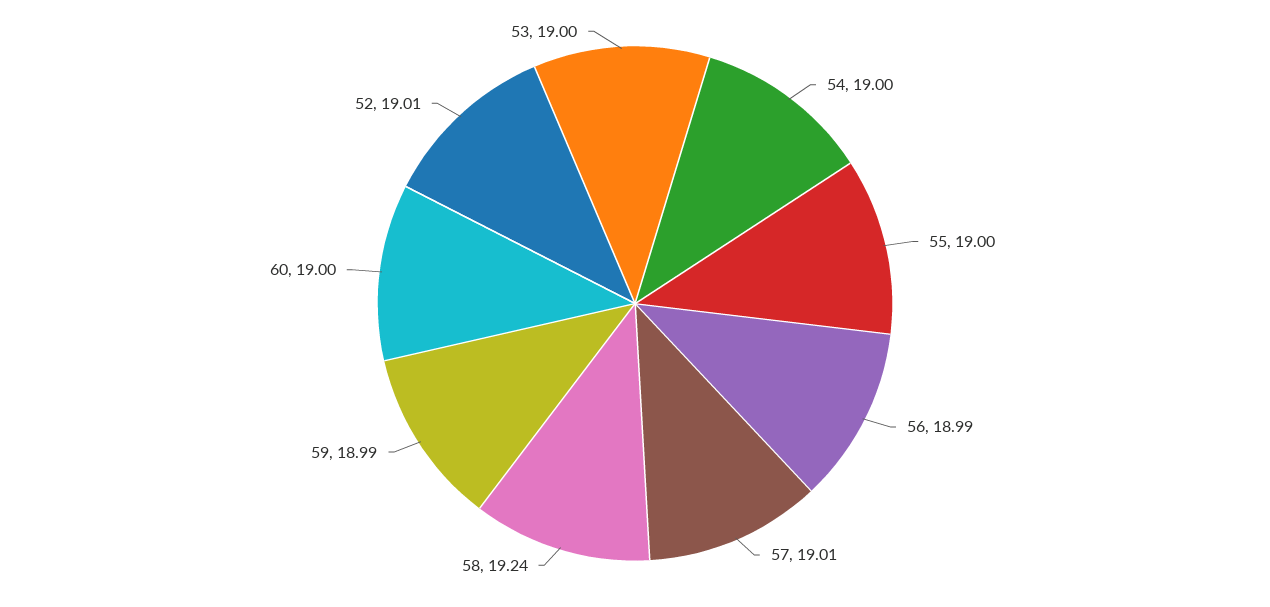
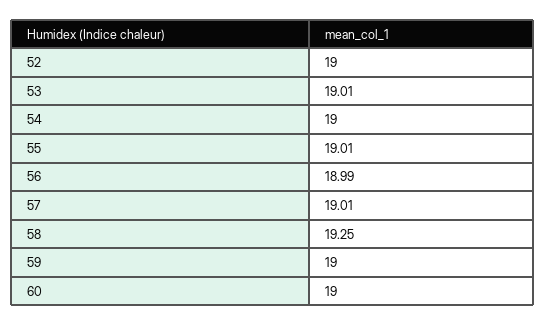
55: 19 -> 19.01
58: 19.24 -> 19.25
59: 18.99 -> 19
52: 19.01 -> 19
53: 19 -> 19.01

